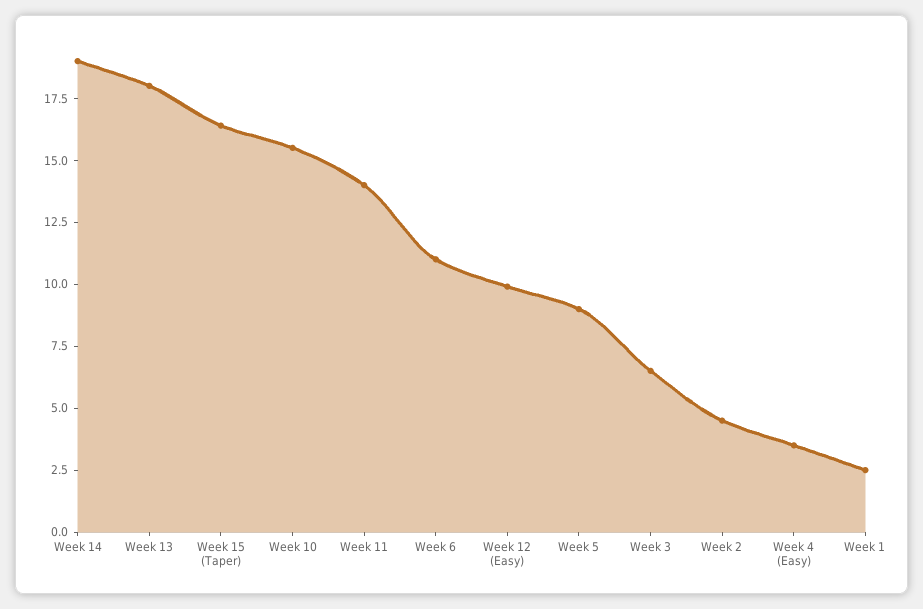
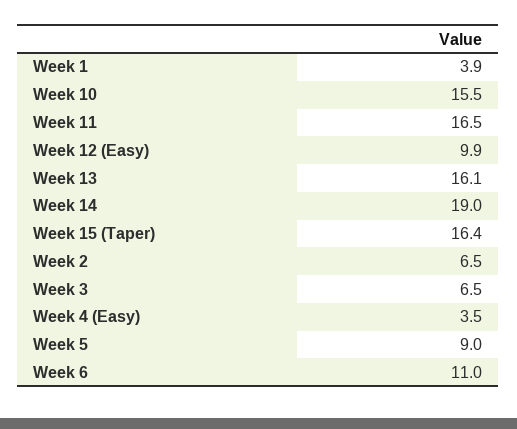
Week 13: 18 -> 16.1
Week 11: 14 -> 16.5
Week 2: 4.5 -> 6.5
Week 1: 2.5 -> 3.9

